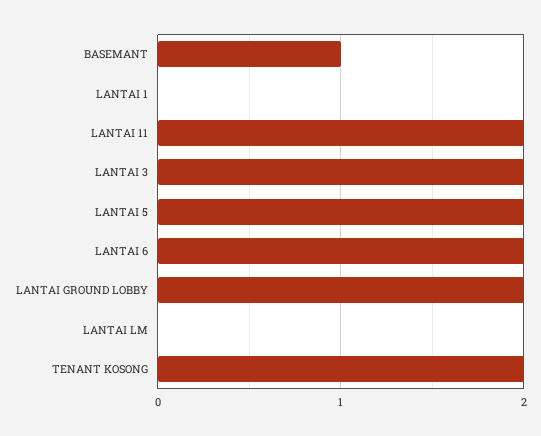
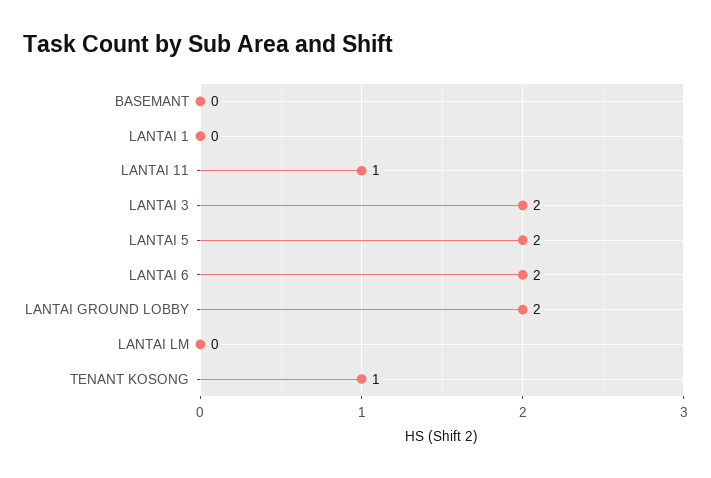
BASEMANT: 1 -> 0
LANTAI 11: 2 -> 1
TENANT KOSONG: 2 -> 1

